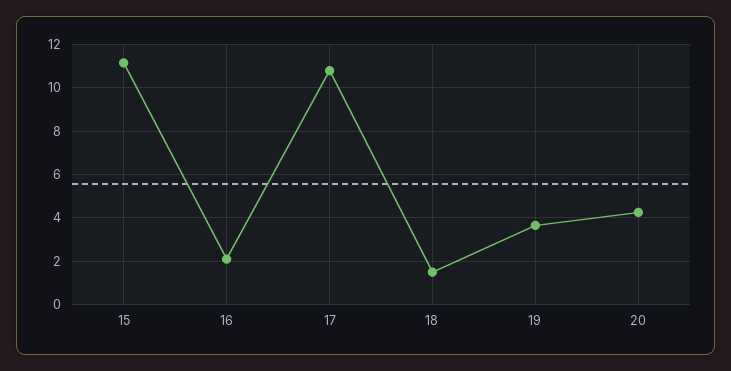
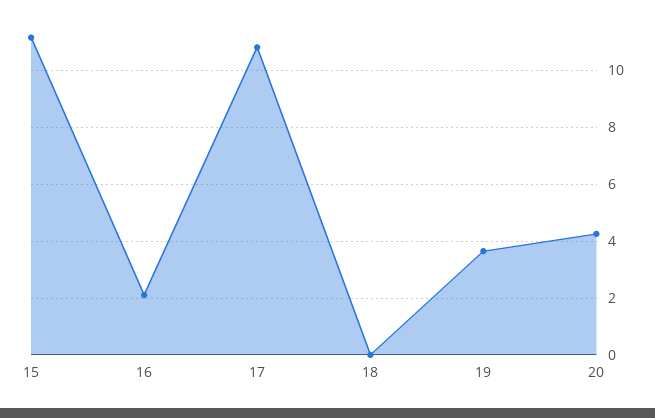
18: 1.5 -> 0

